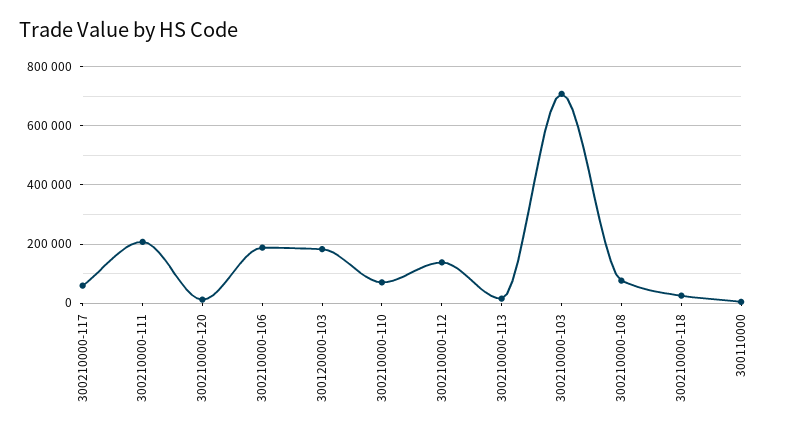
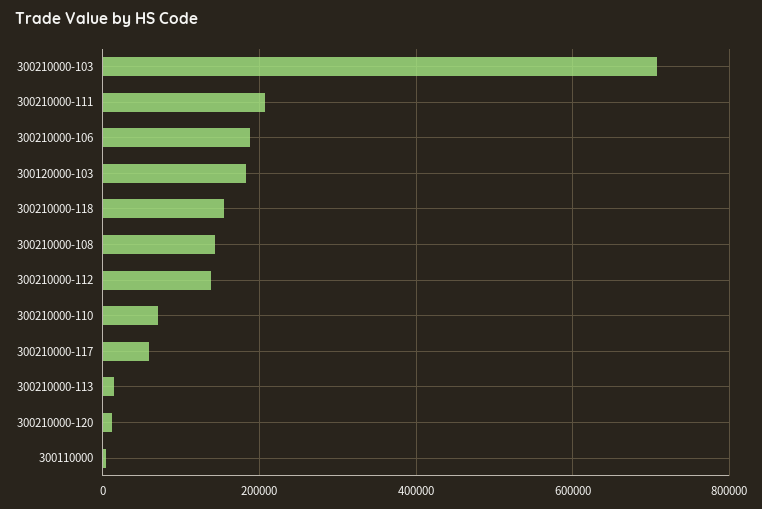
300210000-108: 75000 -> 140000
300210000-118: 25000 -> 160000

